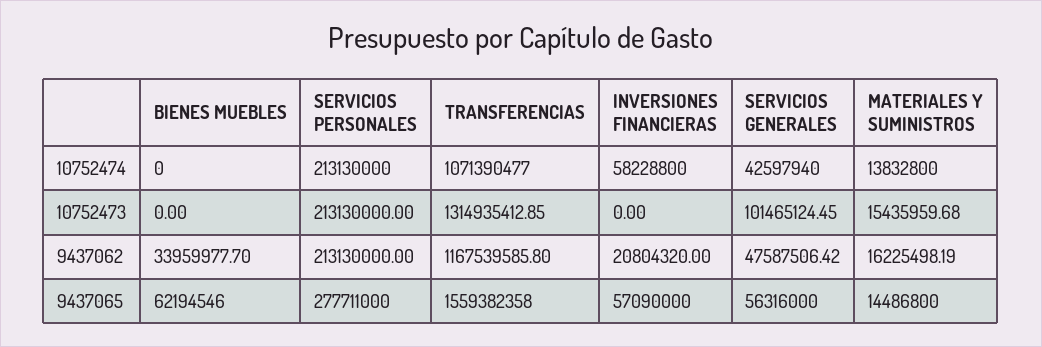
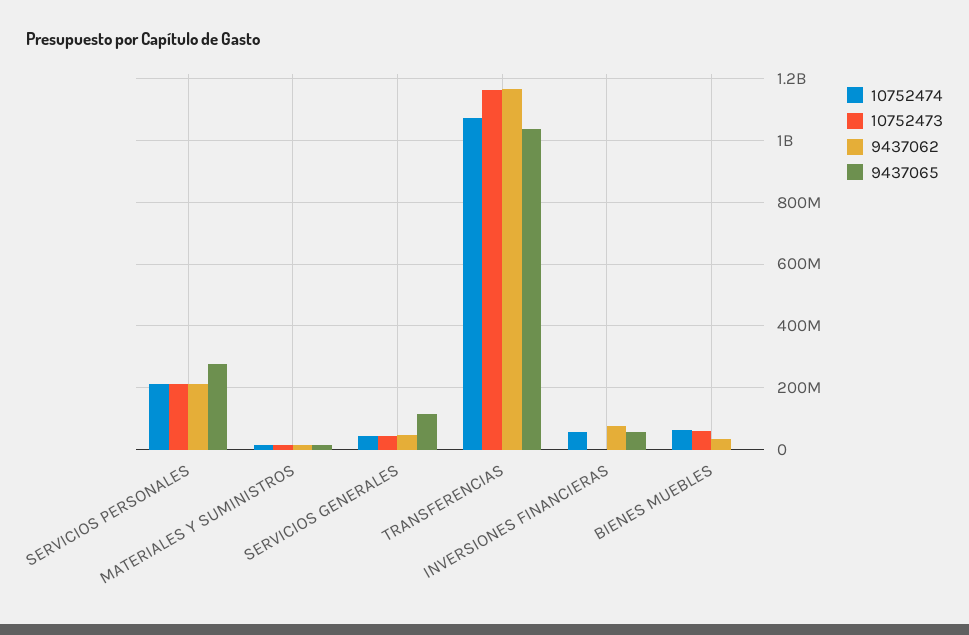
10752474, BIENES MUEBLES: 0 -> 60000000
10752473, BIENES MUEBLES: 0 -> 60000000
10752473, TRANSFERENCIAS: 1314935412.85 -> 1160000000
10752473, SERVICIOS GENERALES: 101465124.45 -> 40000000
9437062, INVERSIONES FINANCIERAS: 20804320 -> 80000000
9437065, BIENES MUEBLES: 62194546 -> 0
9437065, TRANSFERENCIAS: 1559382358 -> 1040000000
9437065, SERVICIOS GENERALES: 56316000 -> 120000000

